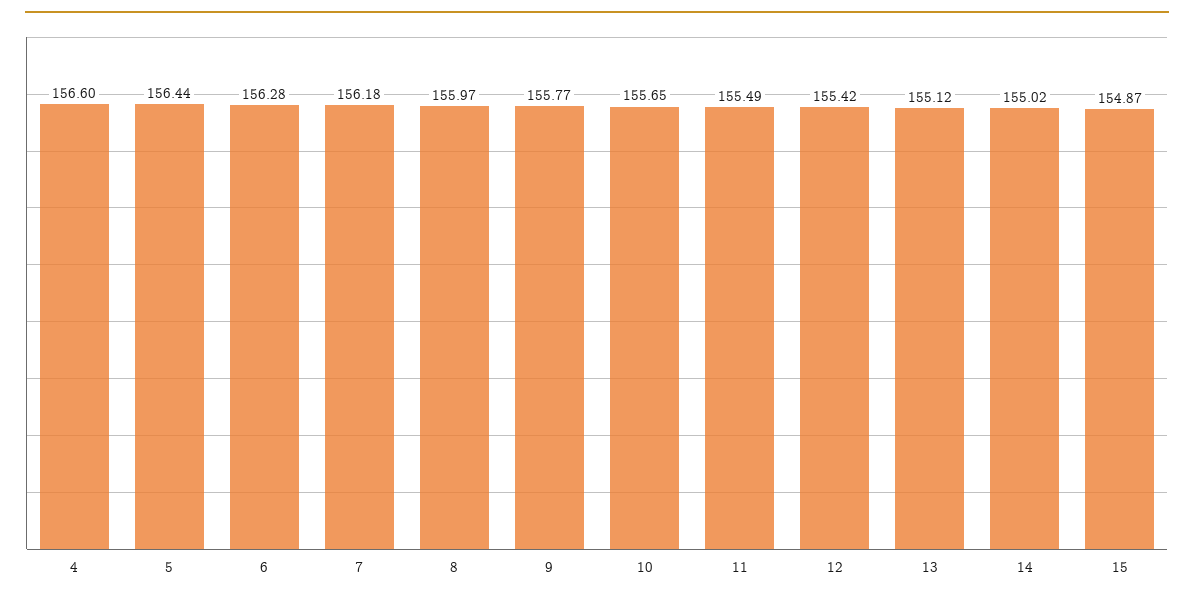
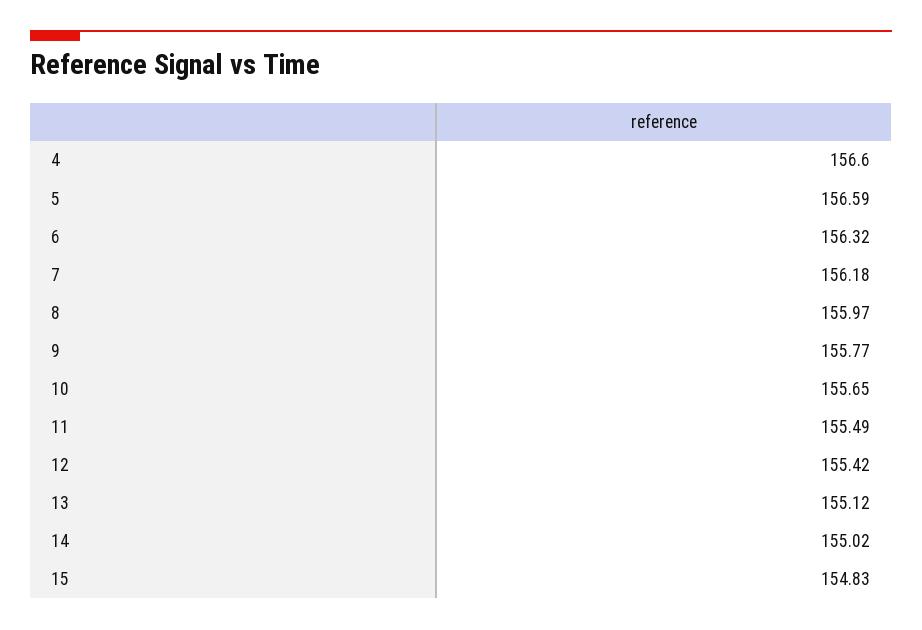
5: 156.44 -> 156.59
6: 156.28 -> 156.32
15: 154.87 -> 154.83

